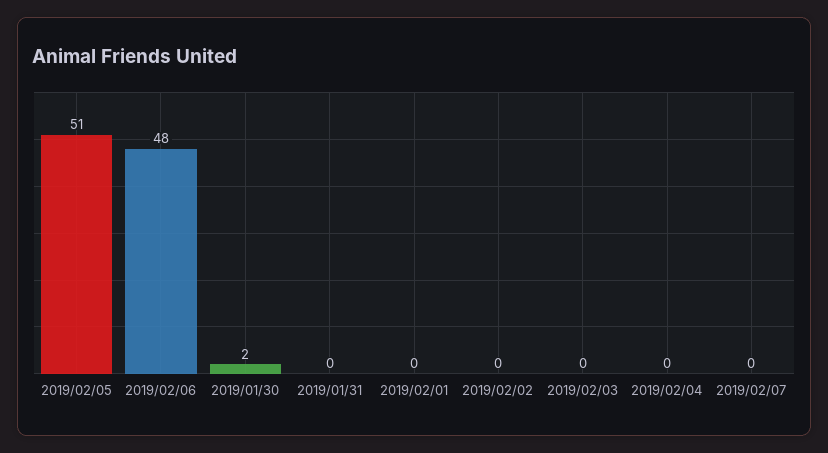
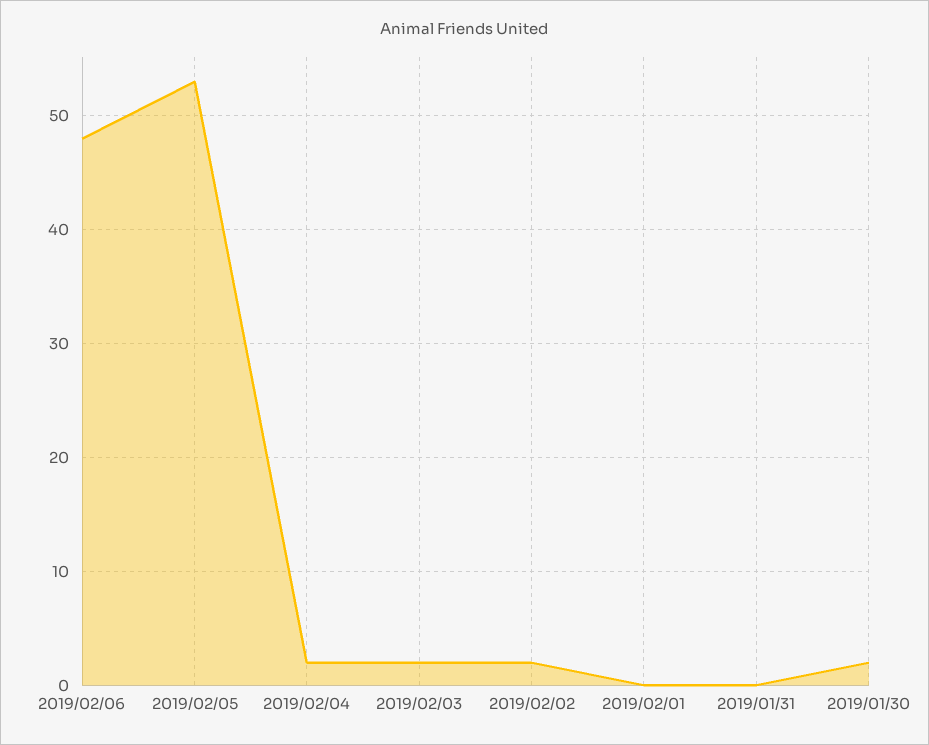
2019/02/05: 51 -> 53
2019/02/02: 0 -> 2
2019/02/03: 0 -> 2
2019/02/04: 0 -> 2
2019/02/07: 0 -> none

